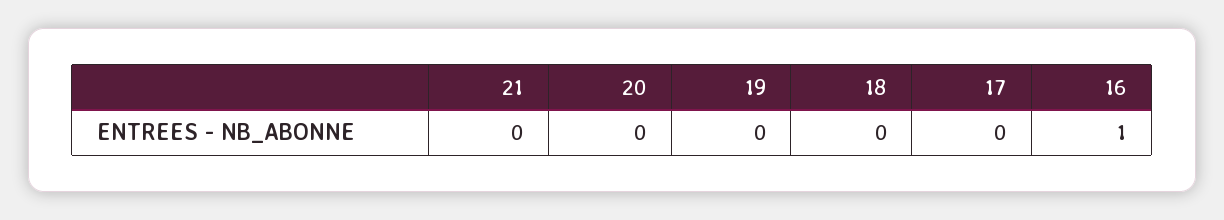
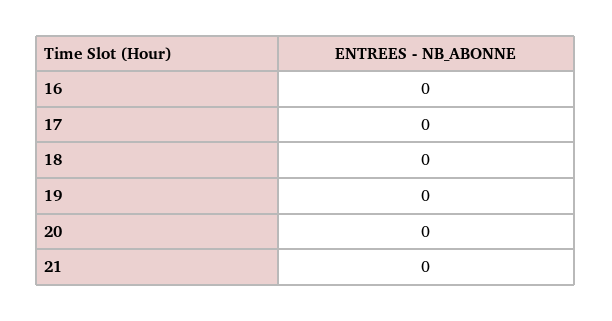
16: 1 -> 0

